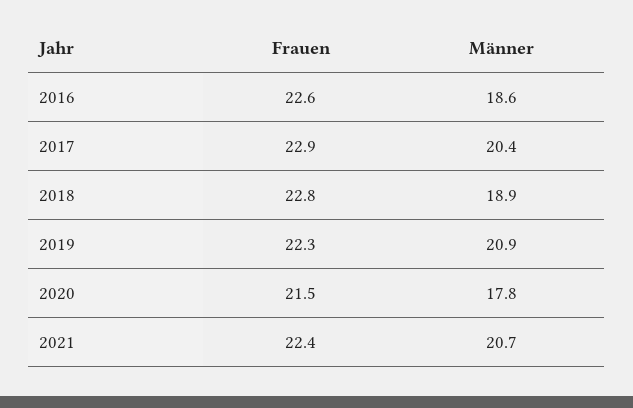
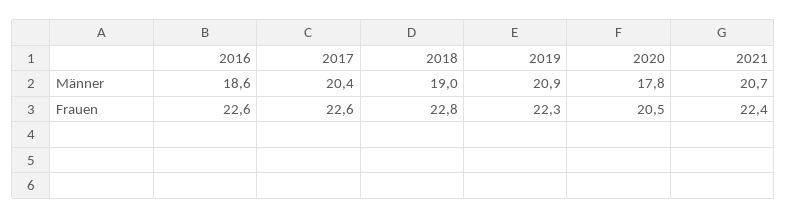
Frauen, 2017: 22.9 -> 22.6
Männer, 2018: 18.9 -> 19
Frauen, 2020: 21.5 -> 20.5

